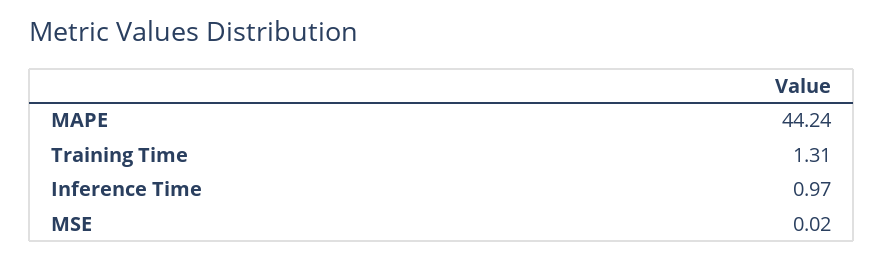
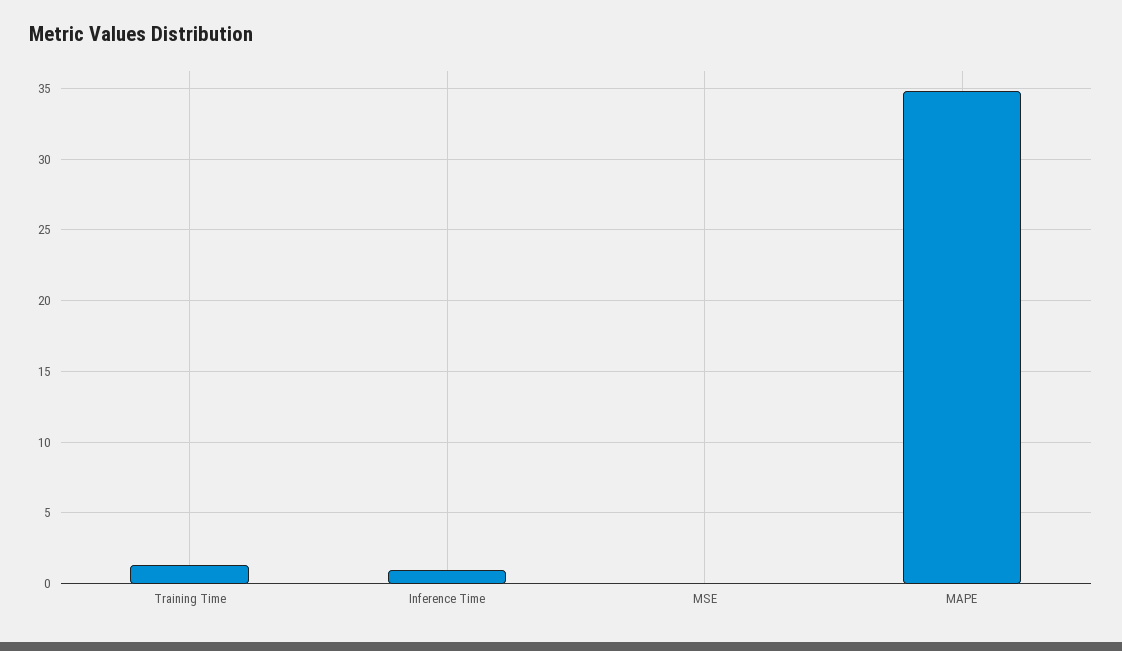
MAPE: 44.24 -> 35

